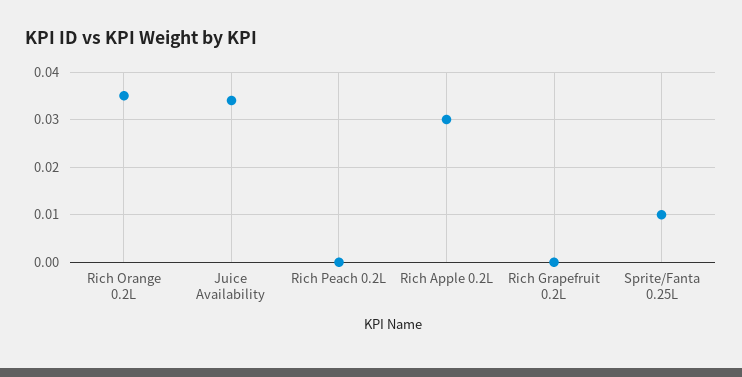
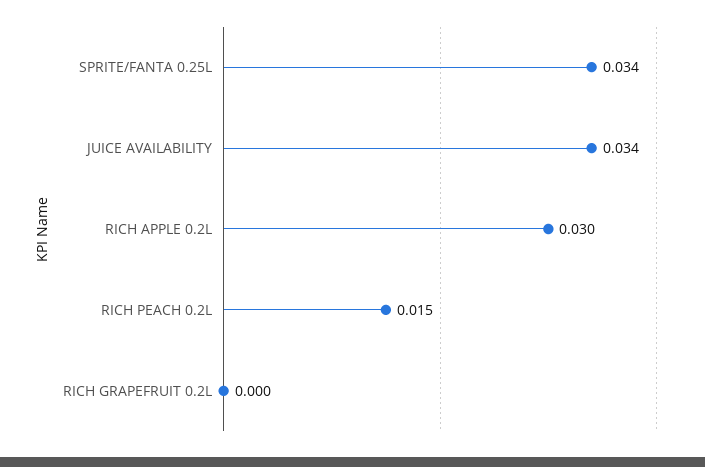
Rich Orange 0.2L: 0.035 -> none
Rich Peach 0.2L: 0 -> 0.015
Sprite/Fanta 0.25L: 0.01 -> 0.034

